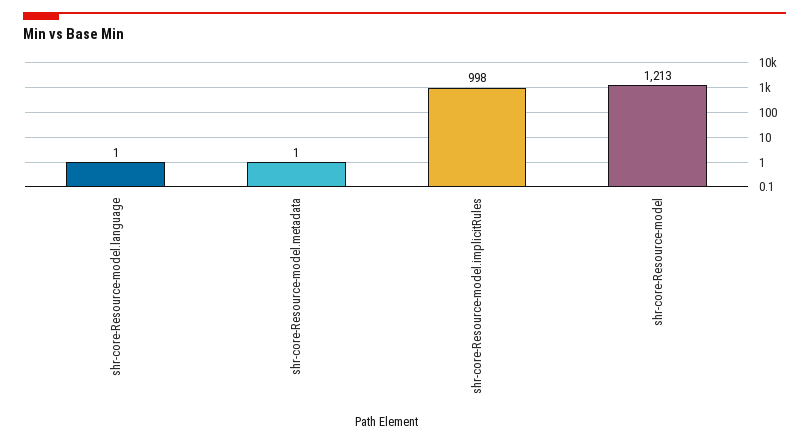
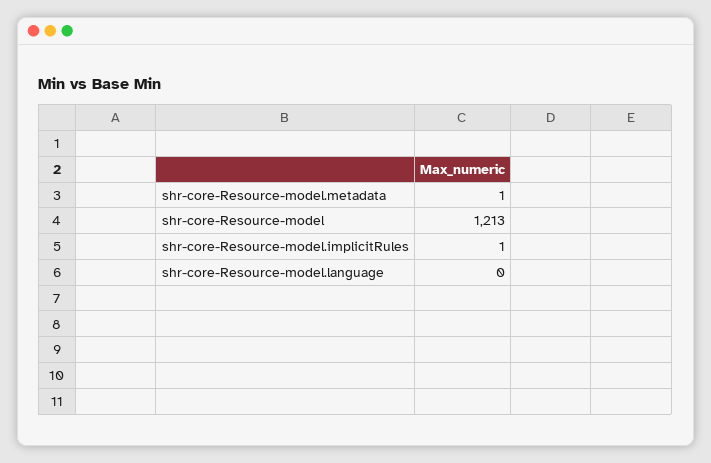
shr-core-Resource-model.language: 1 -> 0
shr-core-Resource-model.implicitRules: 998 -> 1

